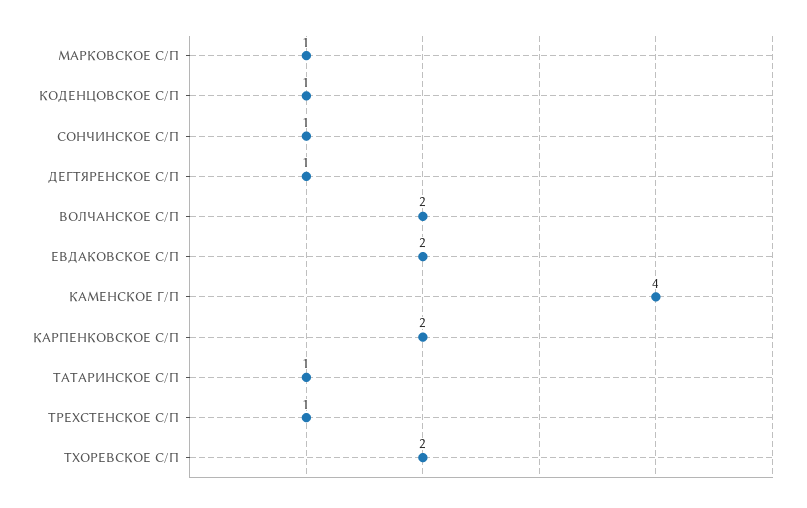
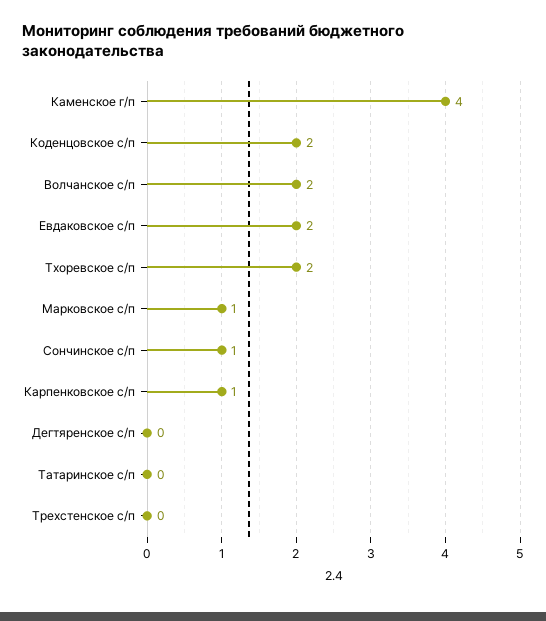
КОДЕНЦОВСКОЕ С/П: 1 -> 2
ДЕГТЯРЕНСКОЕ С/П: 1 -> 0
КАРПЕНКОВСКОЕ С/П: 2 -> 1
ТАТАРИНСКОЕ С/П: 1 -> 0
ТРЕХСТЕНСКОЕ С/П: 1 -> 0

